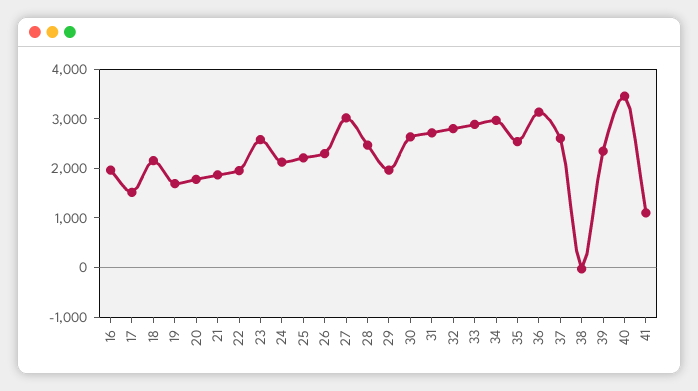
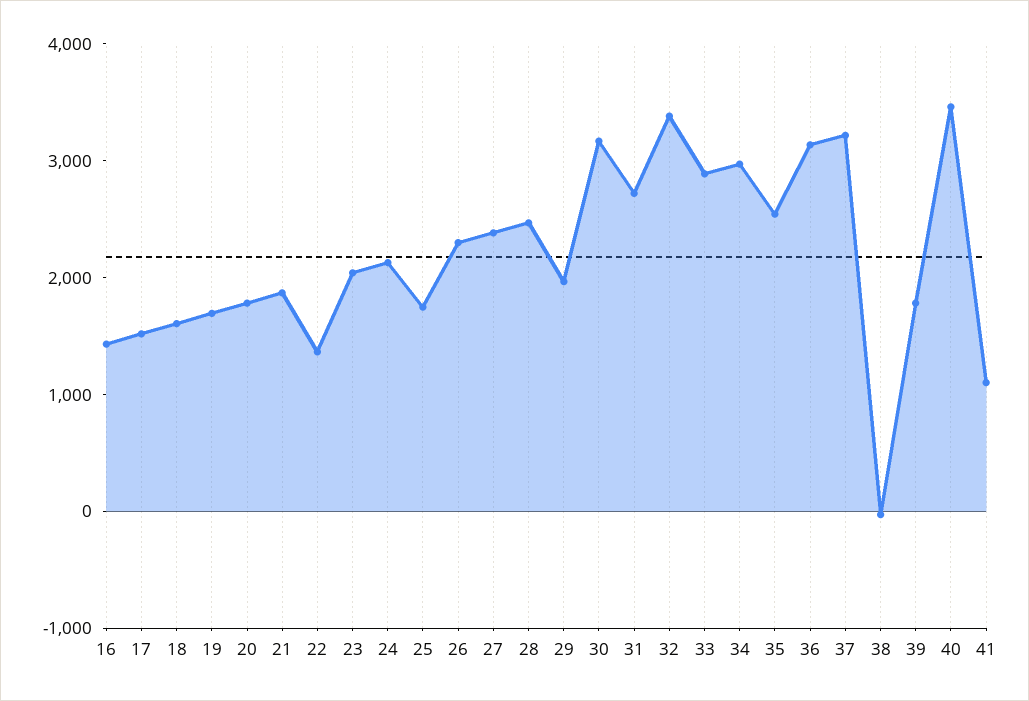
16: 2000 -> 1400
18: 2200 -> 1600
22: 2000 -> 1400
23: 2600 -> 2000
25: 2200 -> 1800
27: 3000 -> 2400
30: 2600 -> 3200
32: 2800 -> 3400
37: 2600 -> 3200
39: 2400 -> 1800

